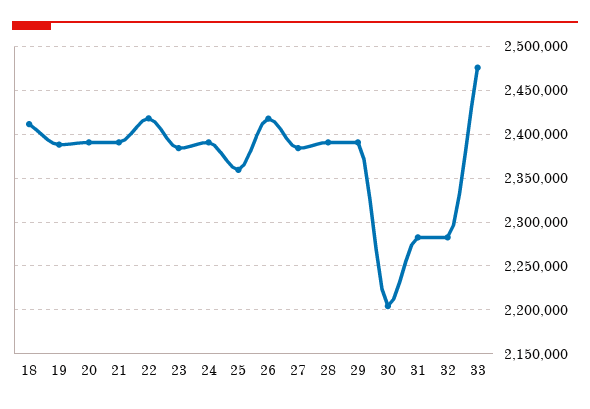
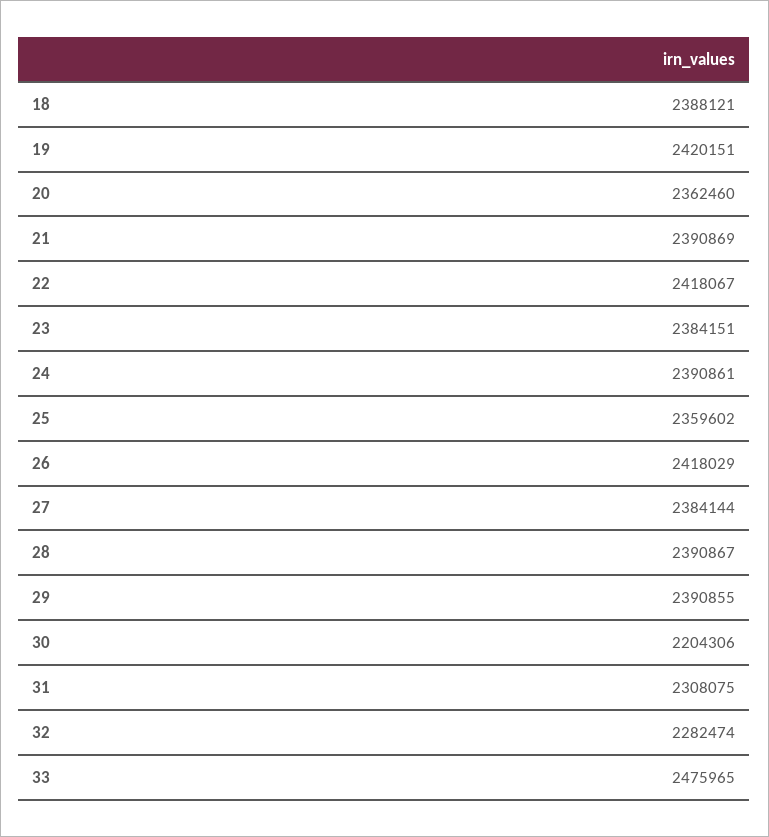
18: 2410000 -> 2388121
19: 2390000 -> 2420151
20: 2390000 -> 2362460
31: 2280000 -> 2308075

